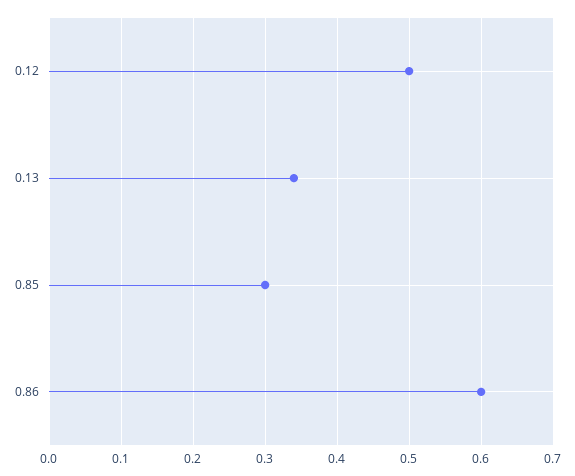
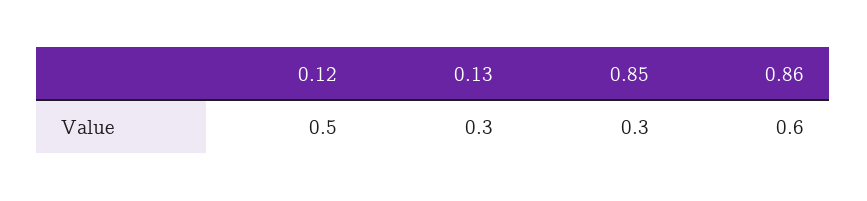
0.13: 0.34 -> 0.3

